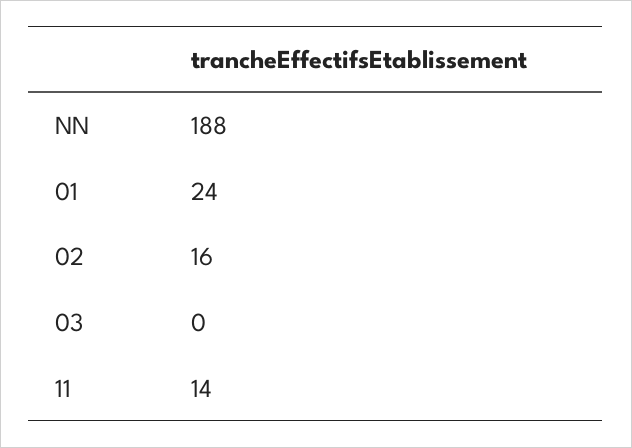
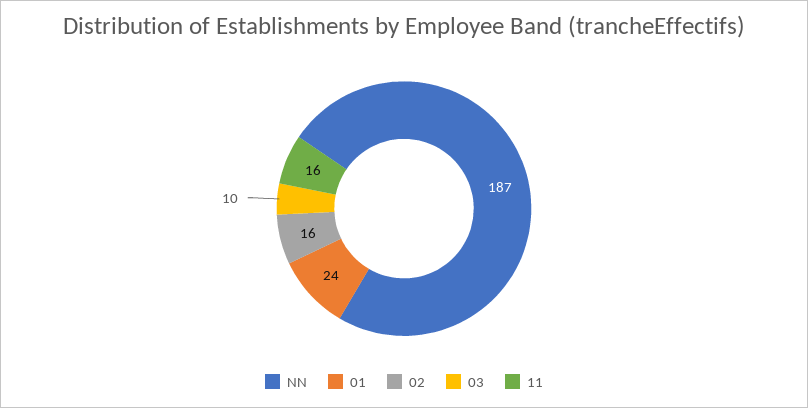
NN: 188 -> 187
03: 0 -> 10
11: 14 -> 16

